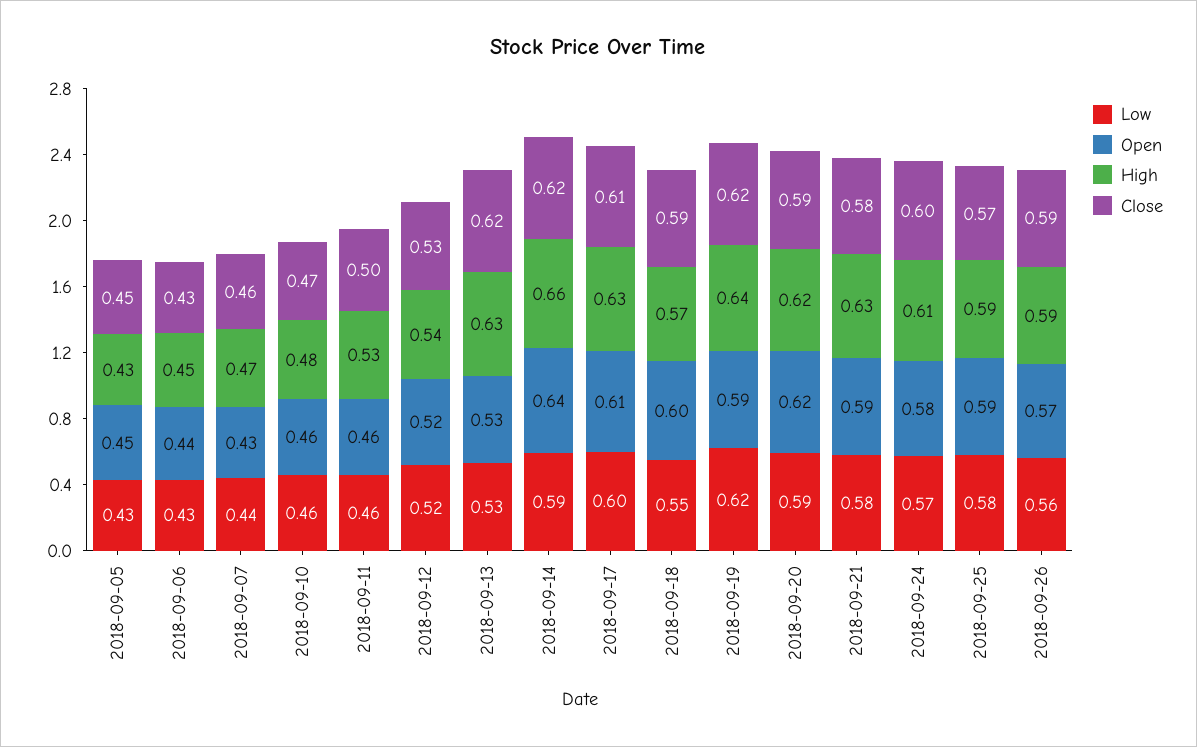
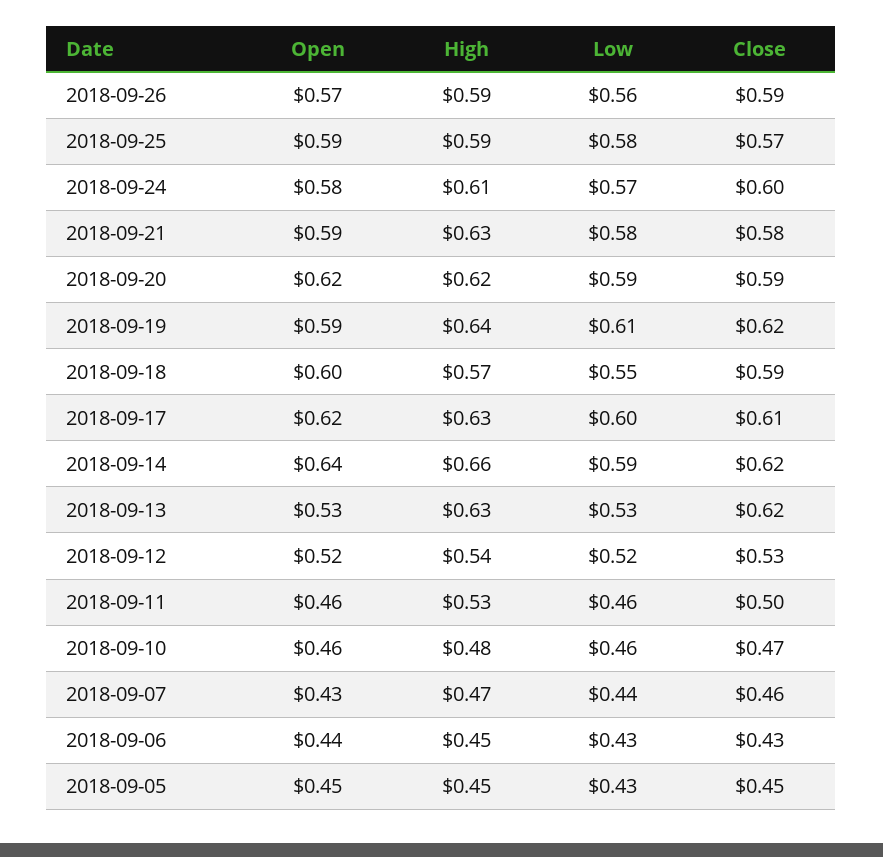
High, 2018-09-05: 0.43 -> 0.45
Open, 2018-09-17: 0.61 -> 0.62
Low, 2018-09-19: 0.62 -> 0.61

